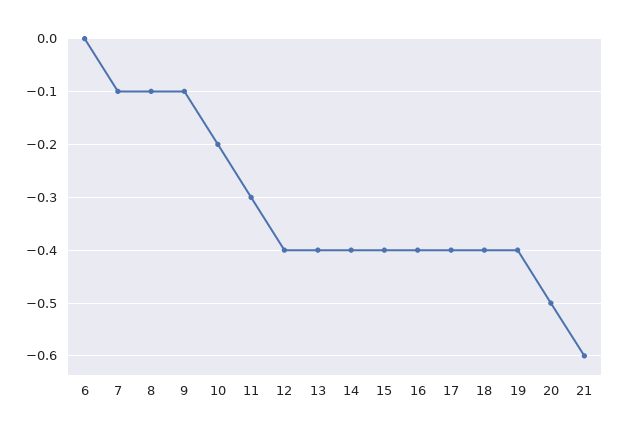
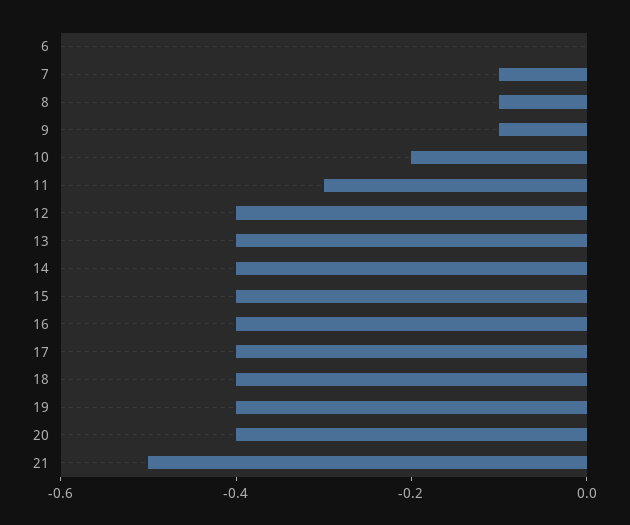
20: -0.5 -> -0.4
21: -0.6 -> -0.5

